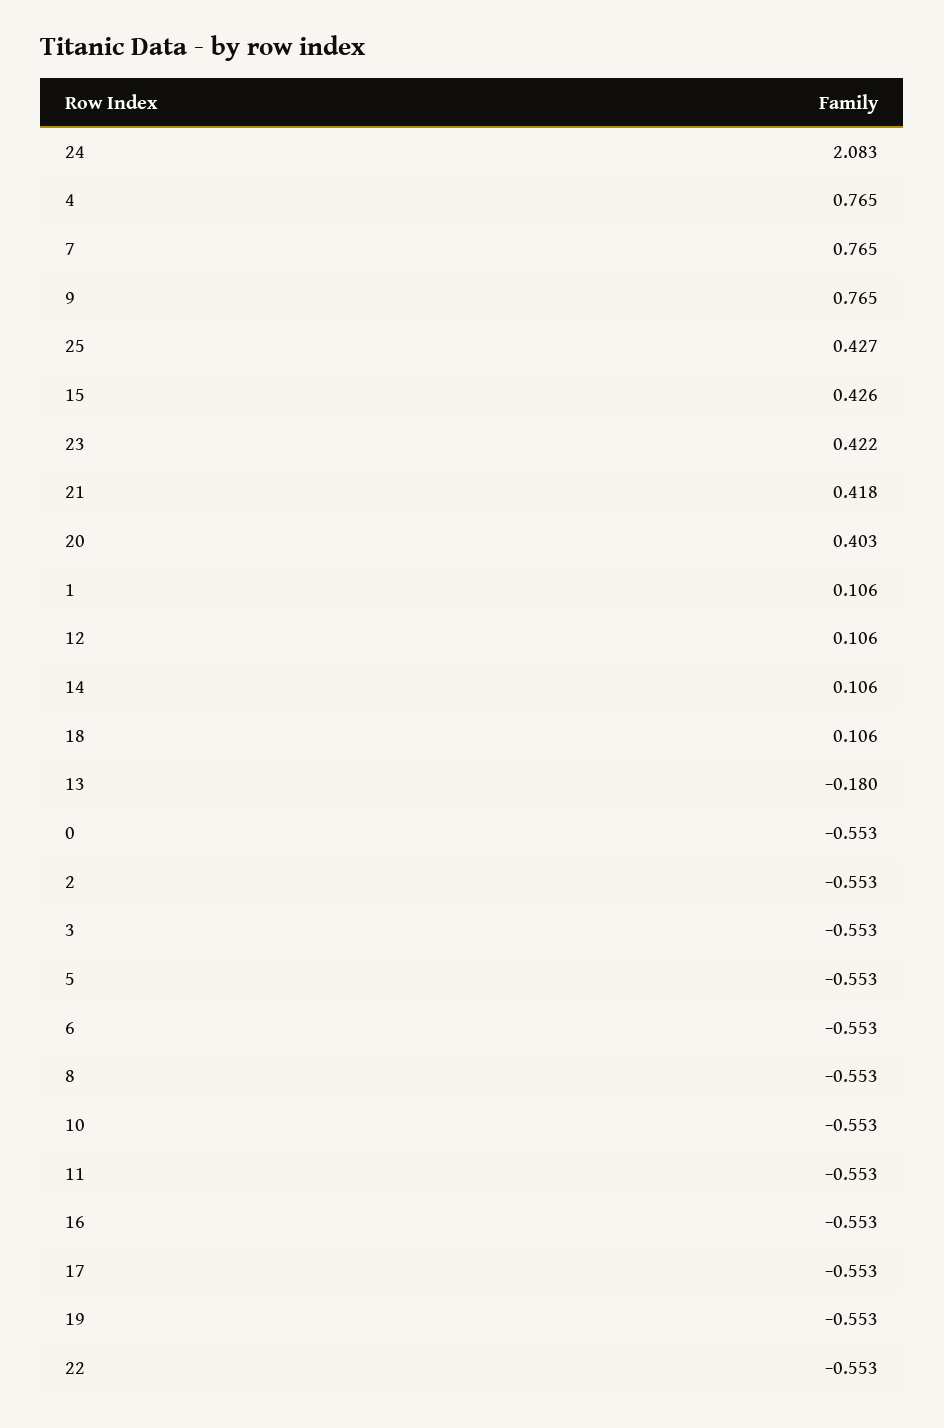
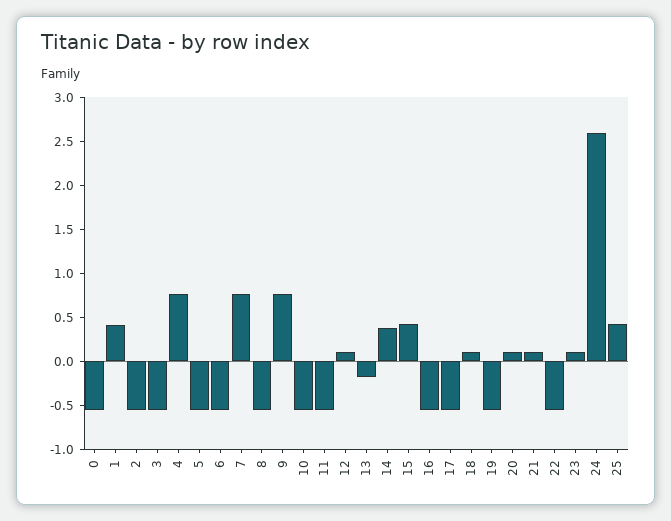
24: 2.083 -> 2.6
23: 0.422 -> 0.1
21: 0.418 -> 0.1
20: 0.403 -> 0.1
1: 0.106 -> 0.4
14: 0.106 -> 0.4

